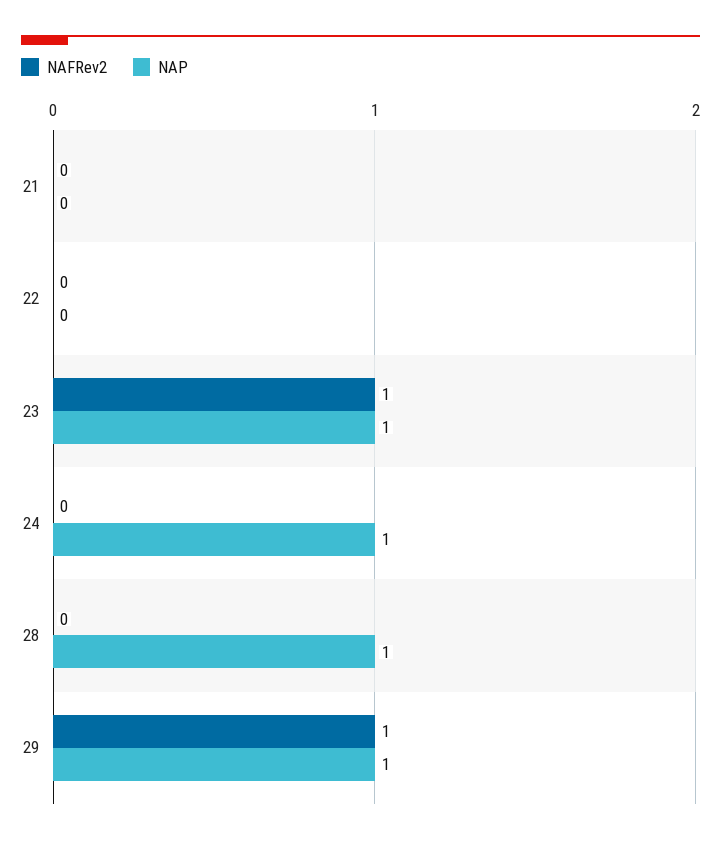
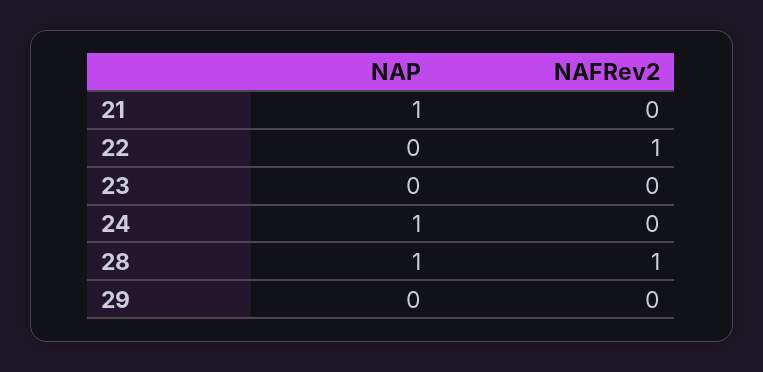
NAP, 21: 0 -> 1
NAFRev2, 22: 0 -> 1
NAFRev2, 23: 1 -> 0
NAP, 23: 1 -> 0
NAFRev2, 28: 0 -> 1
NAFRev2, 29: 1 -> 0
NAP, 29: 1 -> 0

